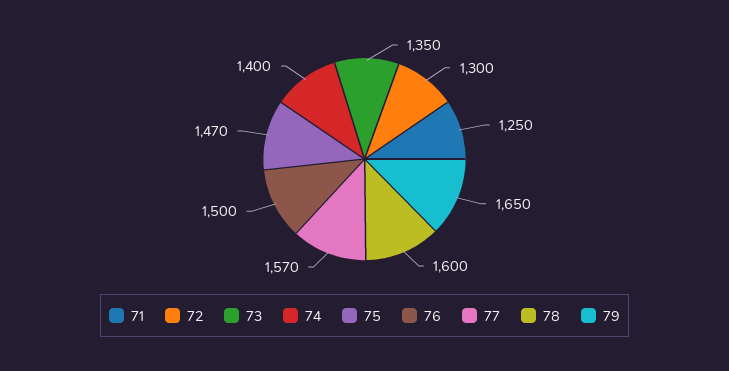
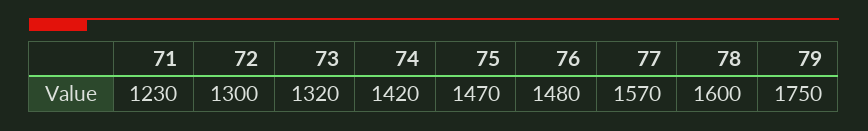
71: 1250 -> 1230
73: 1350 -> 1320
74: 1400 -> 1420
76: 1500 -> 1480
79: 1650 -> 1750

